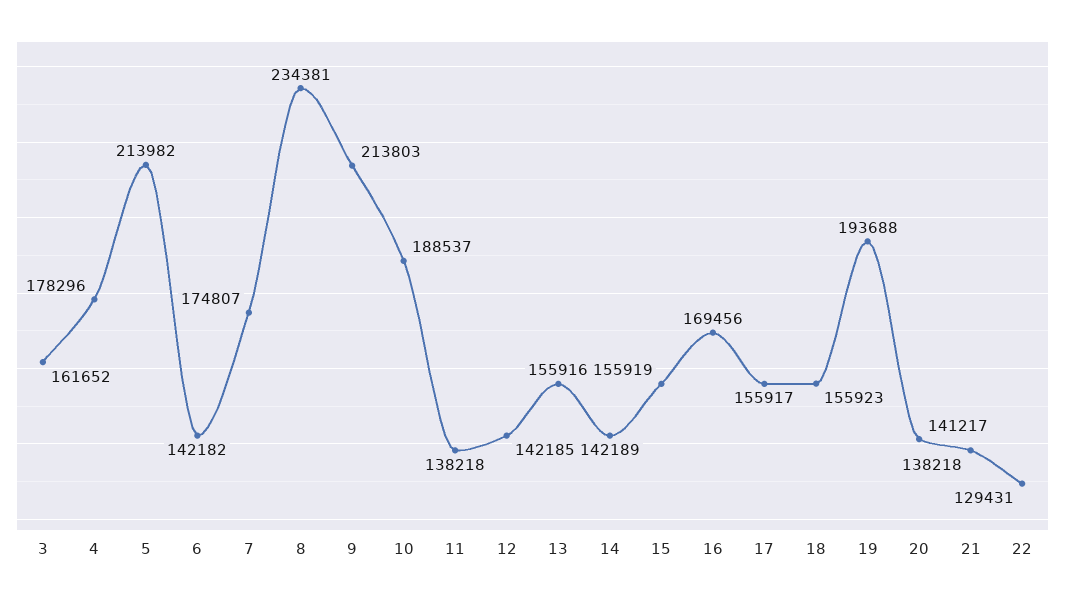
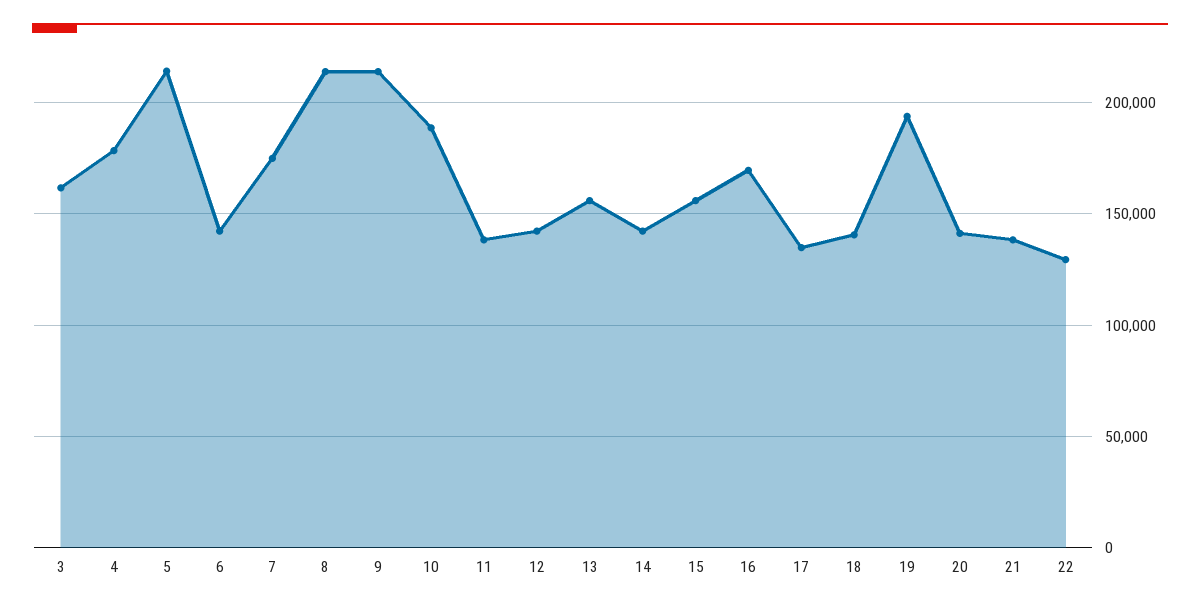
8: 234381 -> 215000
17: 155917 -> 135000
18: 155923 -> 140000

